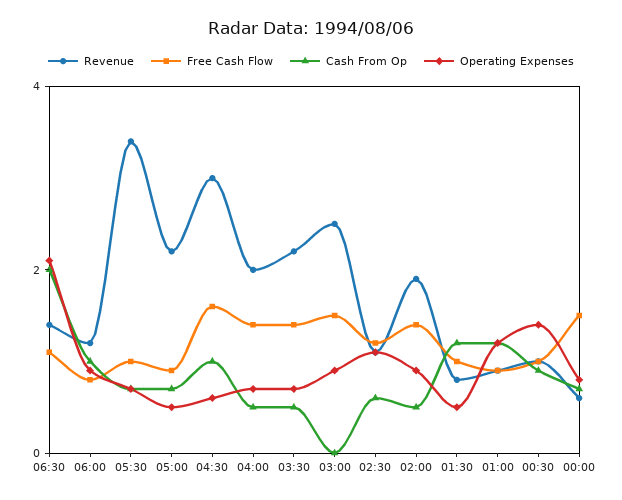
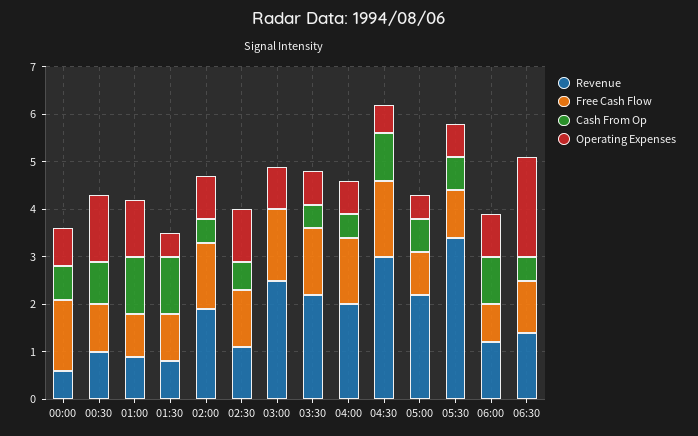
Cash From Op, 06:30: 2 -> 0.5

